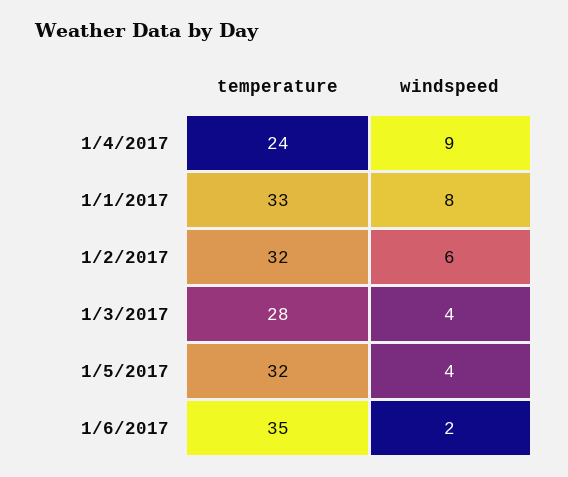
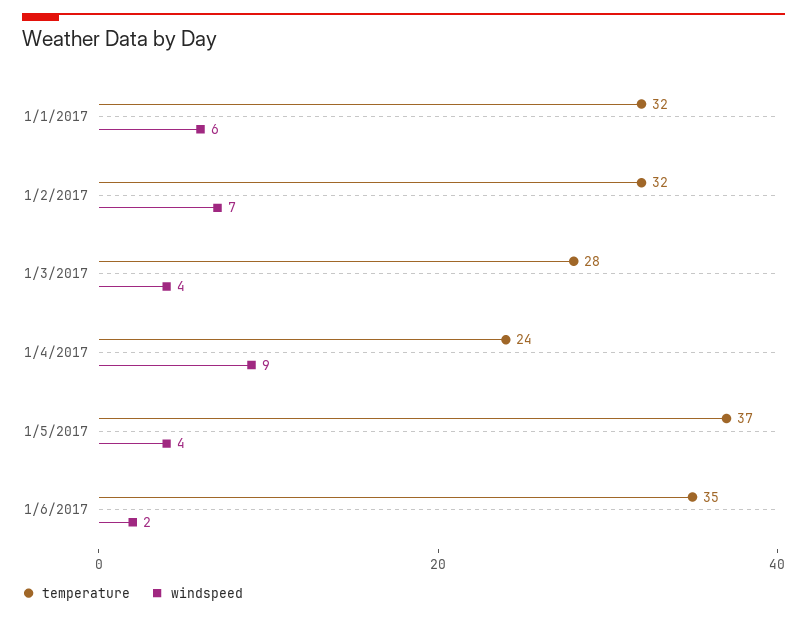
temperature, 1/1/2017: 33 -> 32
windspeed, 1/1/2017: 8 -> 6
windspeed, 1/2/2017: 6 -> 7
temperature, 1/5/2017: 32 -> 37

